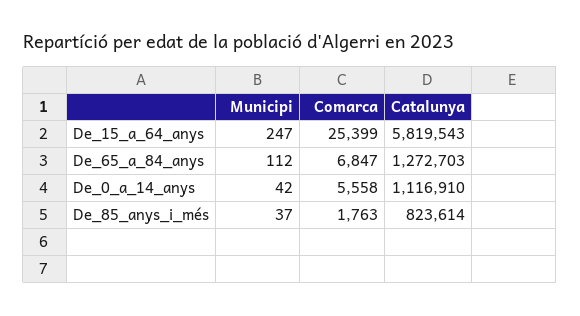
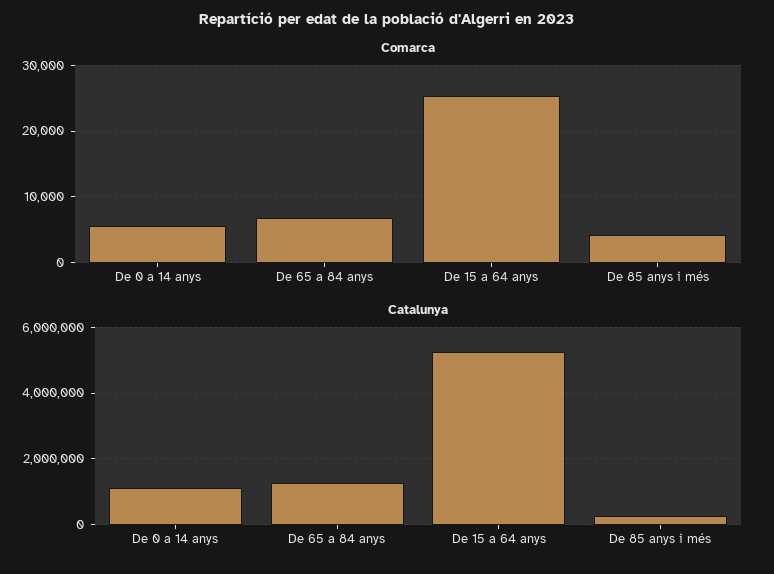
Municipi, De_15_a_64_anys: 247 -> none
Catalunya, De_15_a_64_anys: 5819543 -> 5200000
Municipi, De_65_a_84_anys: 112 -> none
Municipi, De_0_a_14_anys: 42 -> none
Municipi, De_85_anys_i_més: 37 -> none
Comarca, De_85_anys_i_més: 1763 -> 4000
Catalunya, De_85_anys_i_més: 823614 -> 200000

